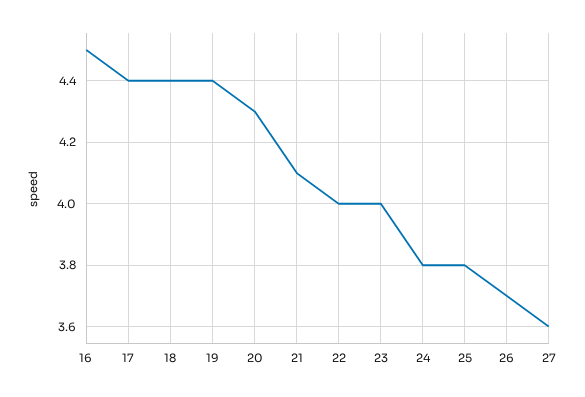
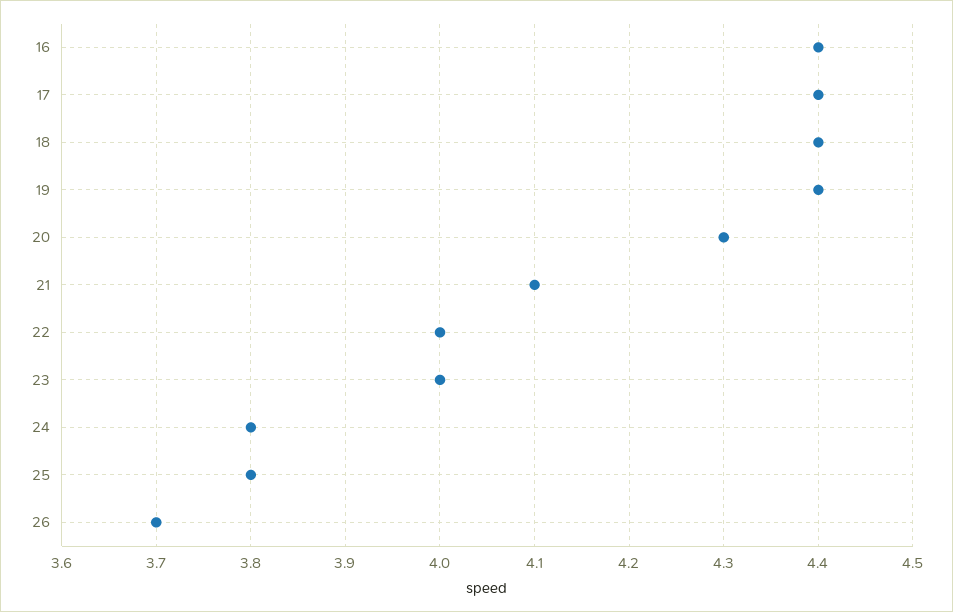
16: 4.5 -> 4.4
27: 3.6 -> none

